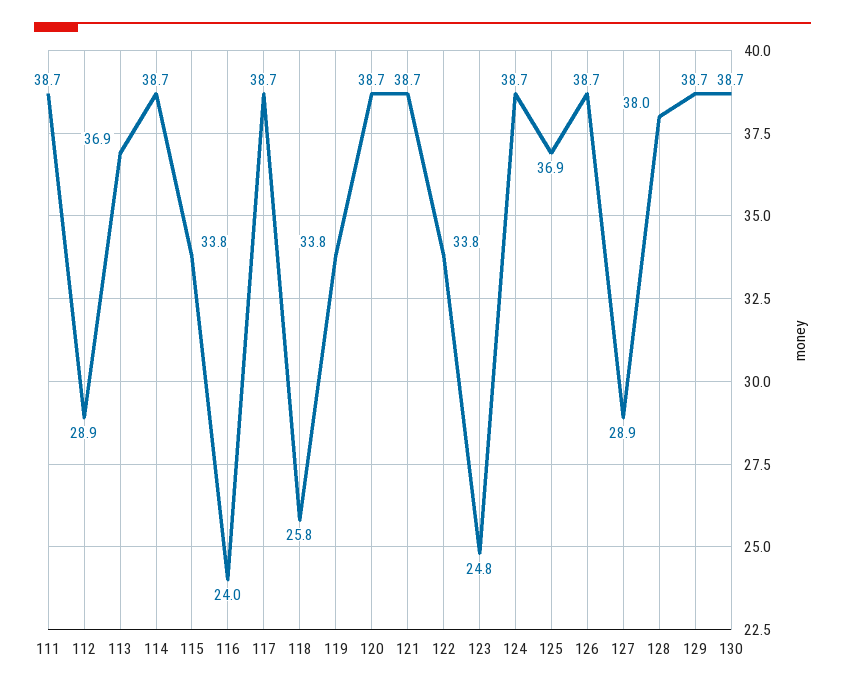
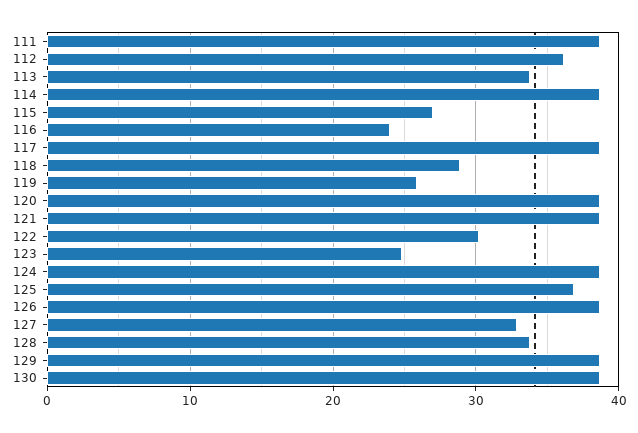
112: 28.9 -> 36
113: 36.9 -> 34
115: 33.8 -> 27
118: 25.8 -> 29
119: 33.8 -> 26
122: 33.8 -> 30
127: 28.9 -> 33
128: 38 -> 34

